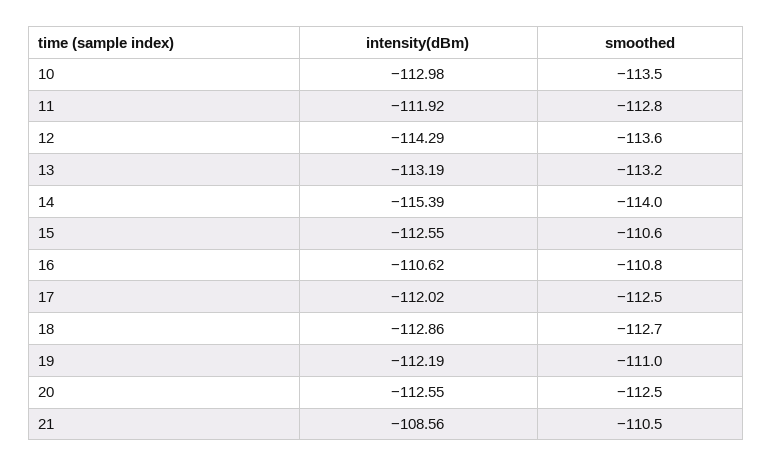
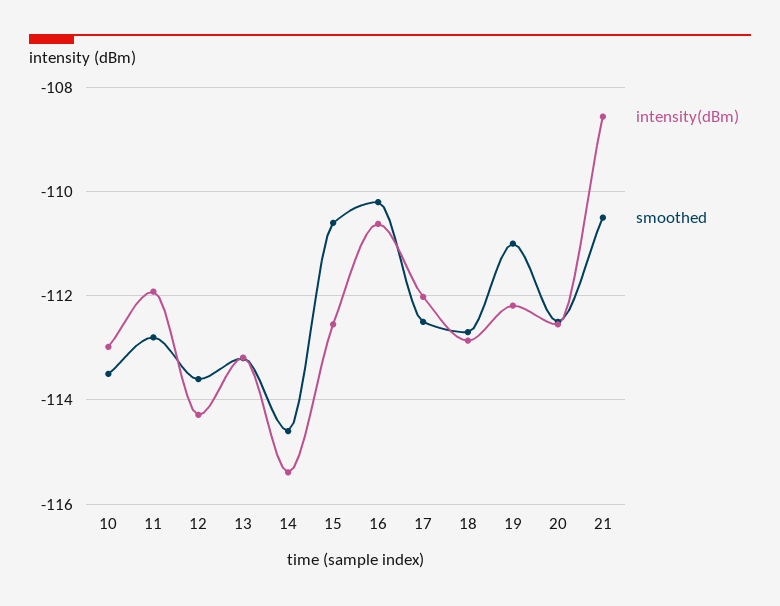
smoothed, 14: -114 -> -114.6
smoothed, 16: -110.8 -> -110.2

